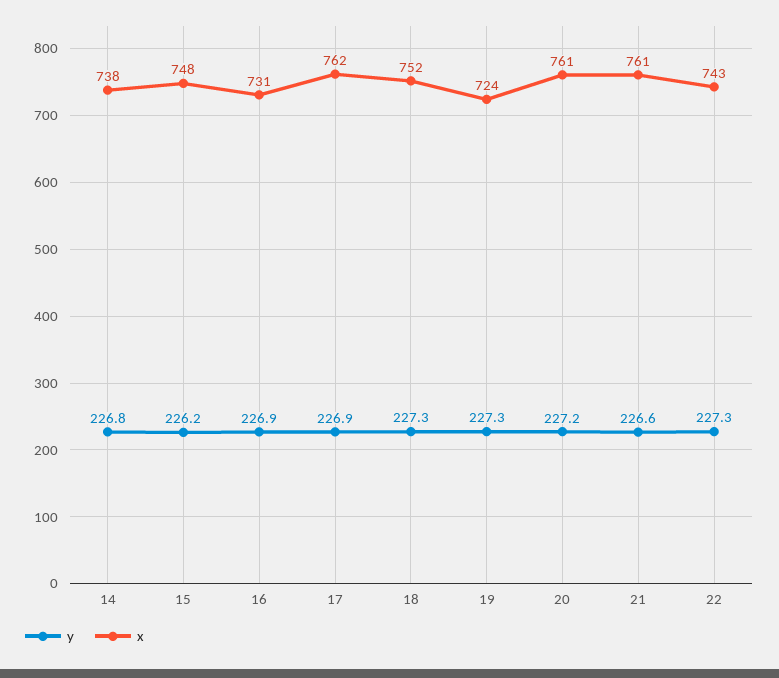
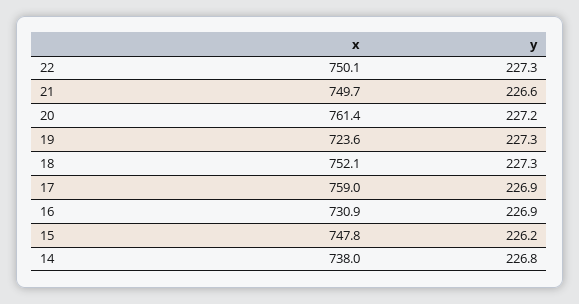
x, 17: 762 -> 759
x, 21: 761 -> 749.7
x, 22: 743 -> 750.1

